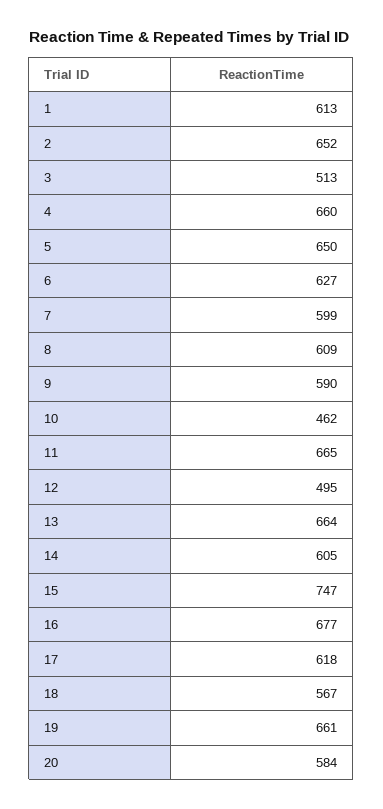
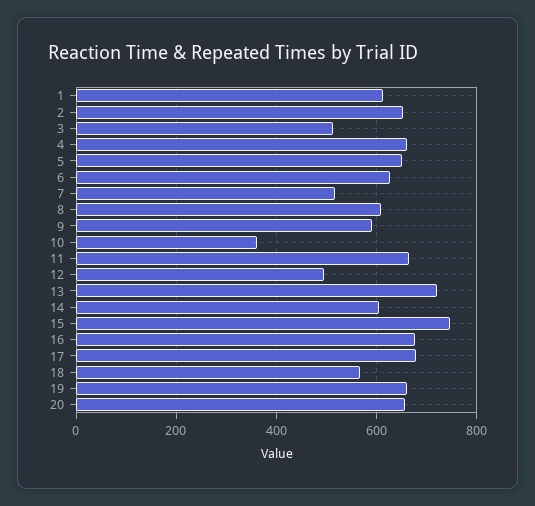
7: 599 -> 520
10: 462 -> 360
13: 664 -> 720
17: 618 -> 680
20: 584 -> 660

